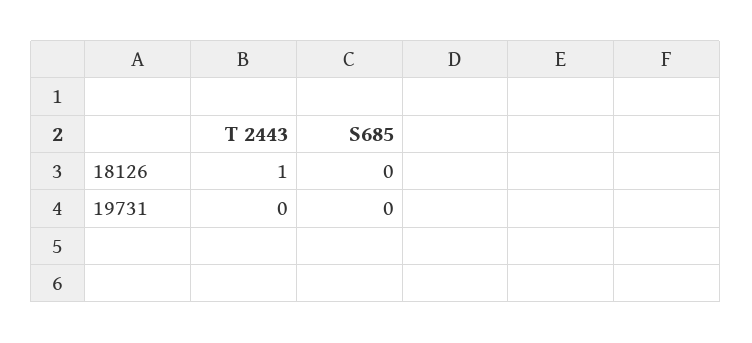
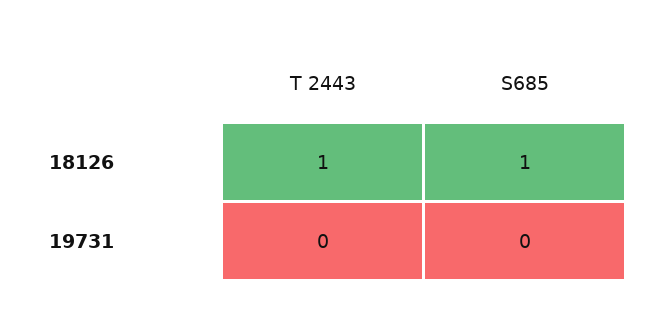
S685, 18126: 0 -> 1

